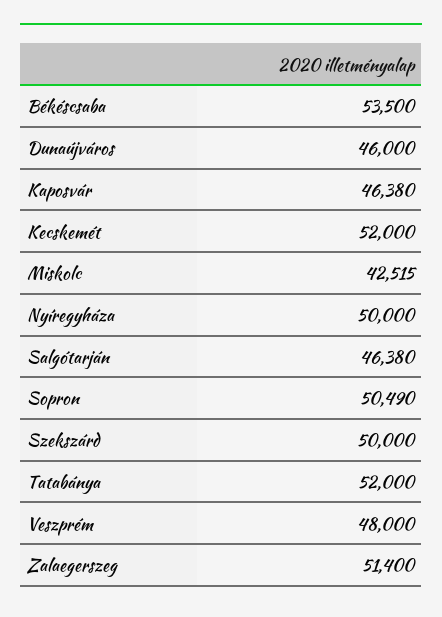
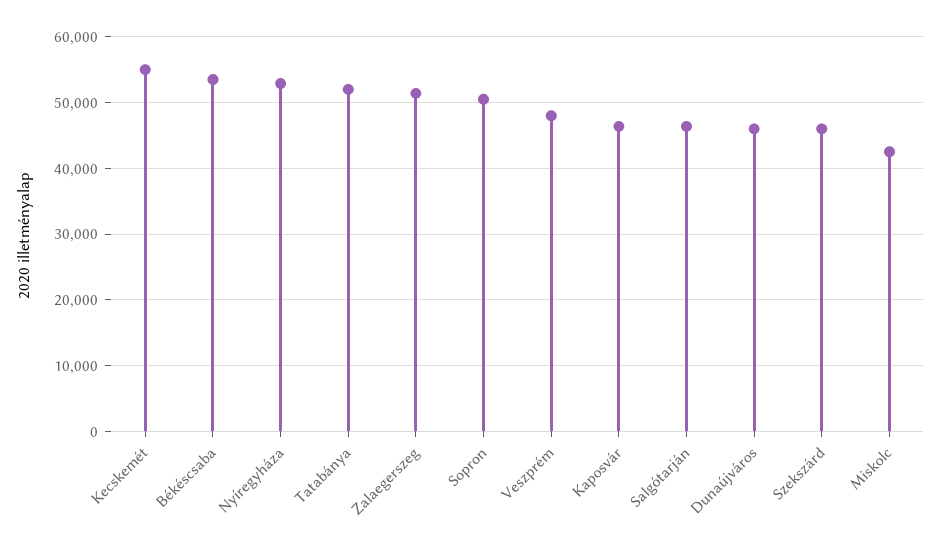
Kecskemét: 52000 -> 55000
Nyíregyháza: 50000 -> 53000
Szekszárd: 50000 -> 46000

